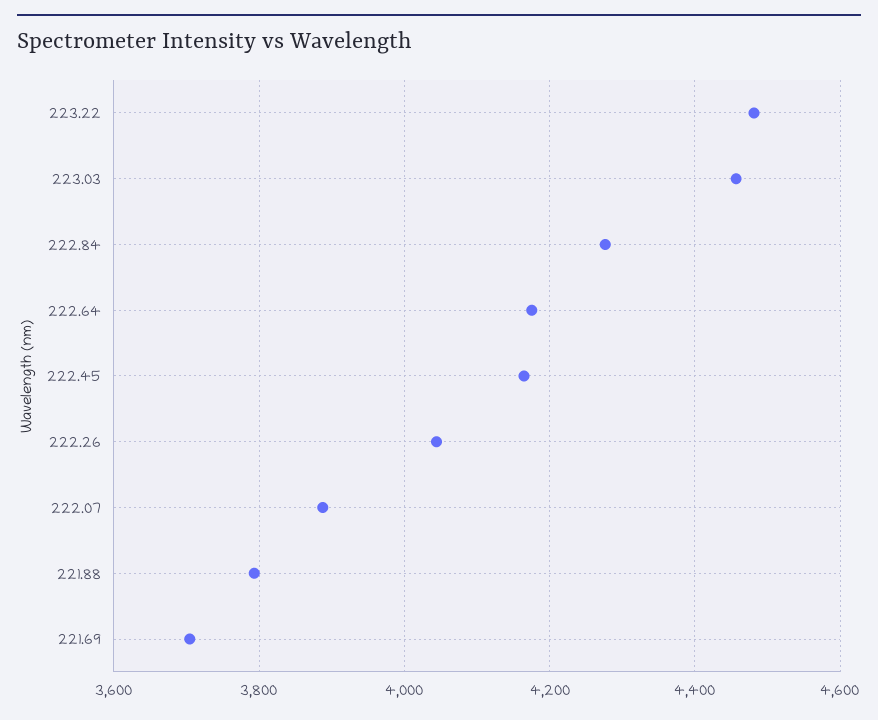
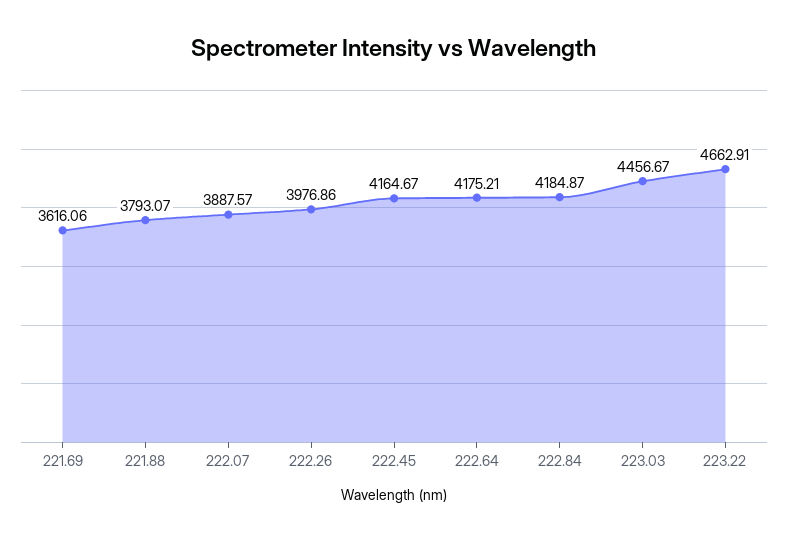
223.22: 4480 -> 4662.91
222.84: 4280 -> 4184.87
222.26: 4040 -> 3976.86
221.69: 3700 -> 3616.06

